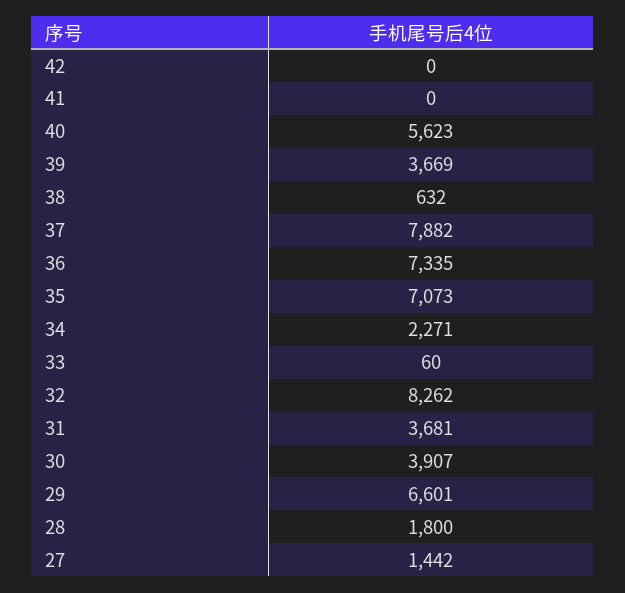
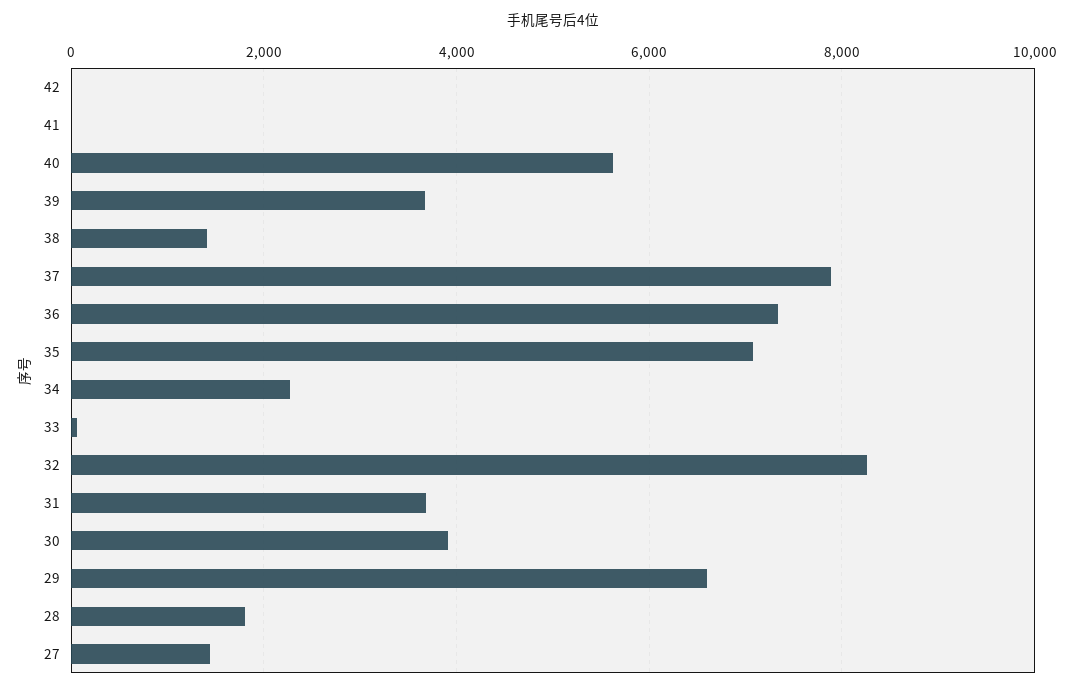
38: 632 -> 1400

